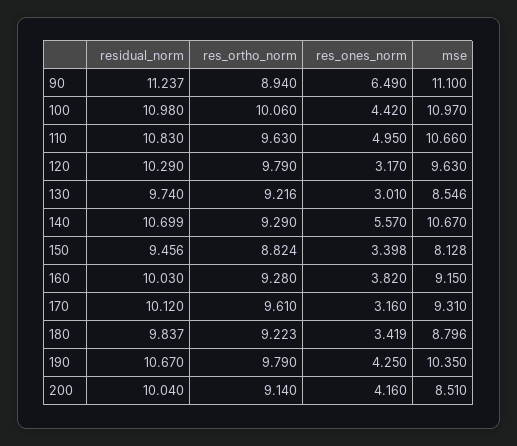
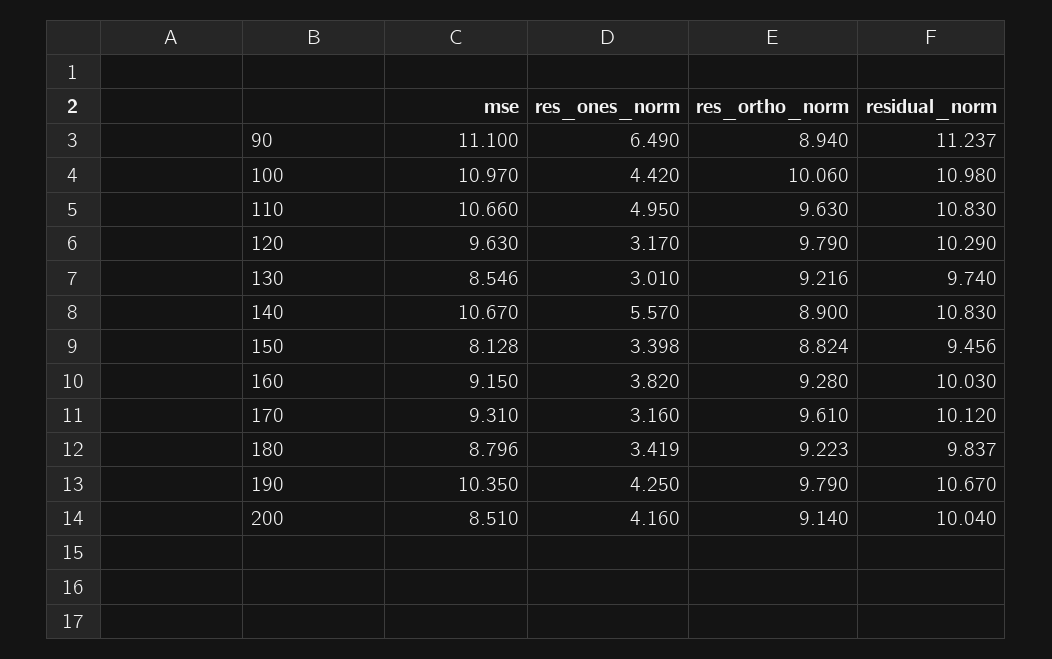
residual_norm, 140: 10.699 -> 10.83
res_ortho_norm, 140: 9.29 -> 8.9

